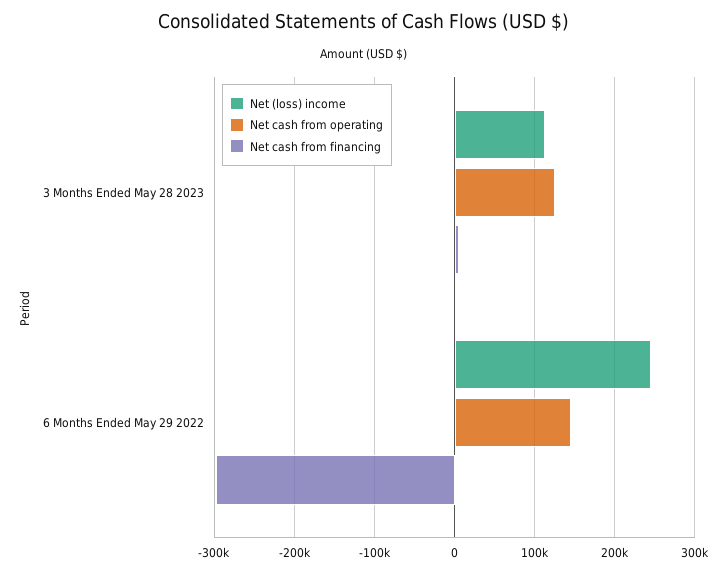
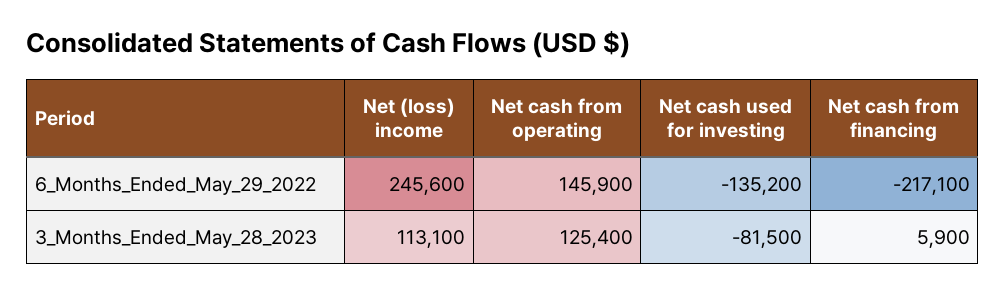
Net cash from financing, 6 Months Ended May 29 2022: -300000 -> -217100
Net cash used for investing, 6 Months Ended May 29 2022: none -> -135200
Net cash used for investing, 3 Months Ended May 28 2023: none -> -81500

